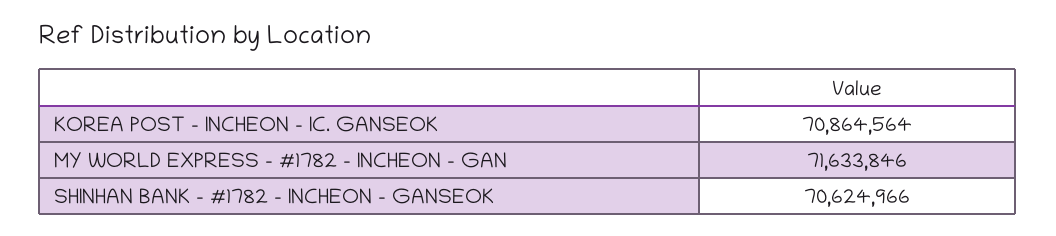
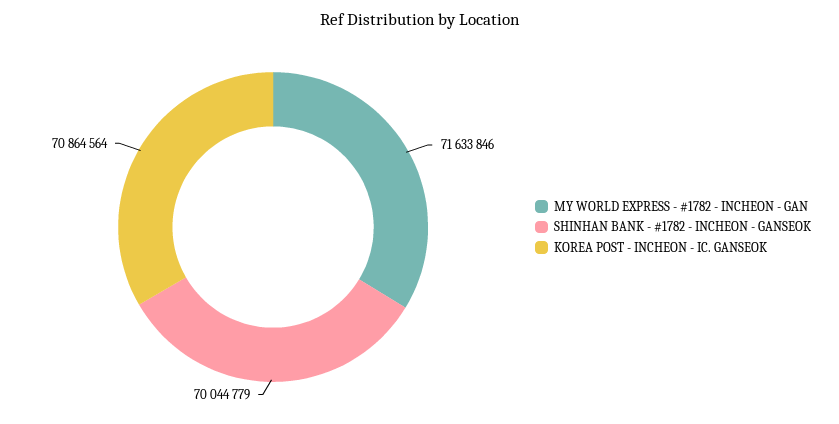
SHINHAN BANK - #1782 - INCHEON - GANSEOK: 70624966 -> 70044779

